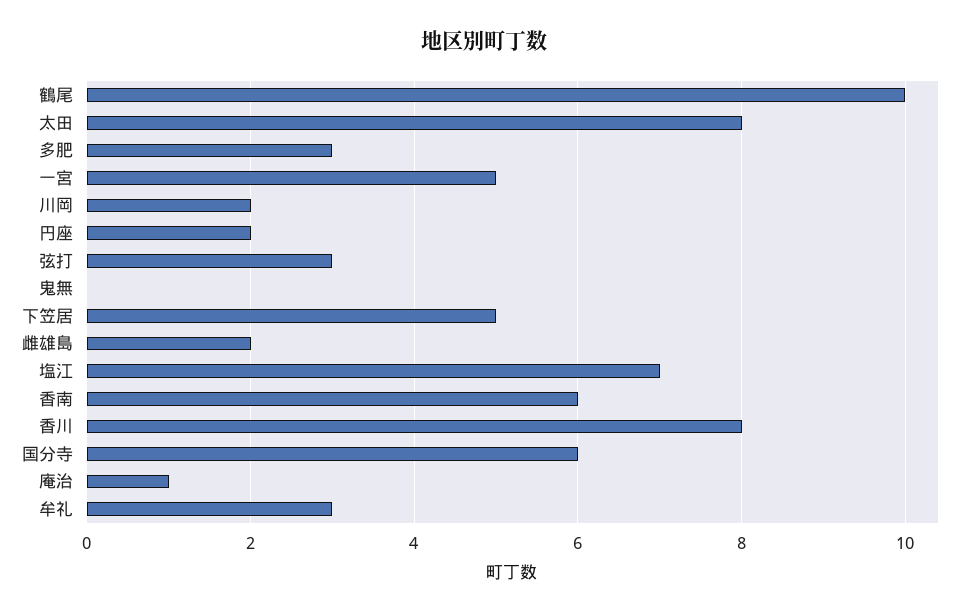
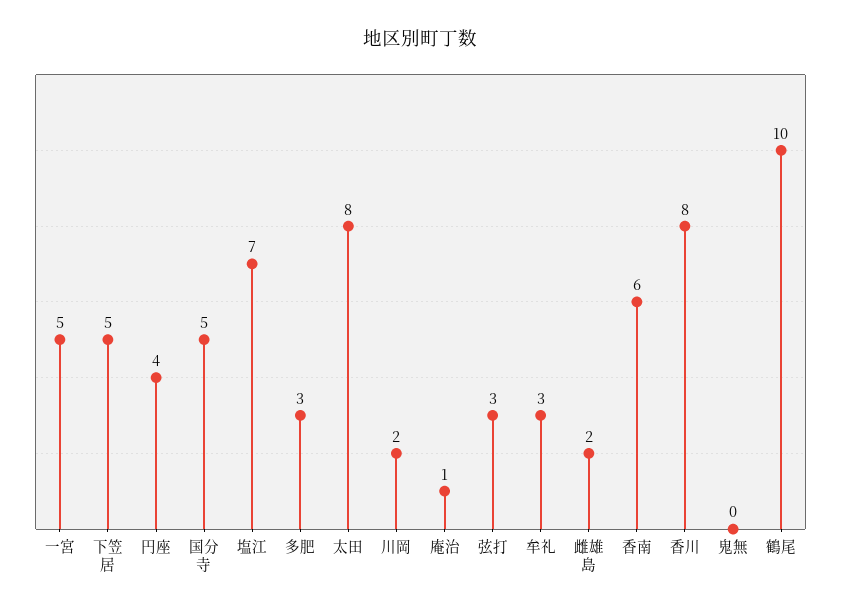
円座: 2 -> 4
国分寺: 6 -> 5

